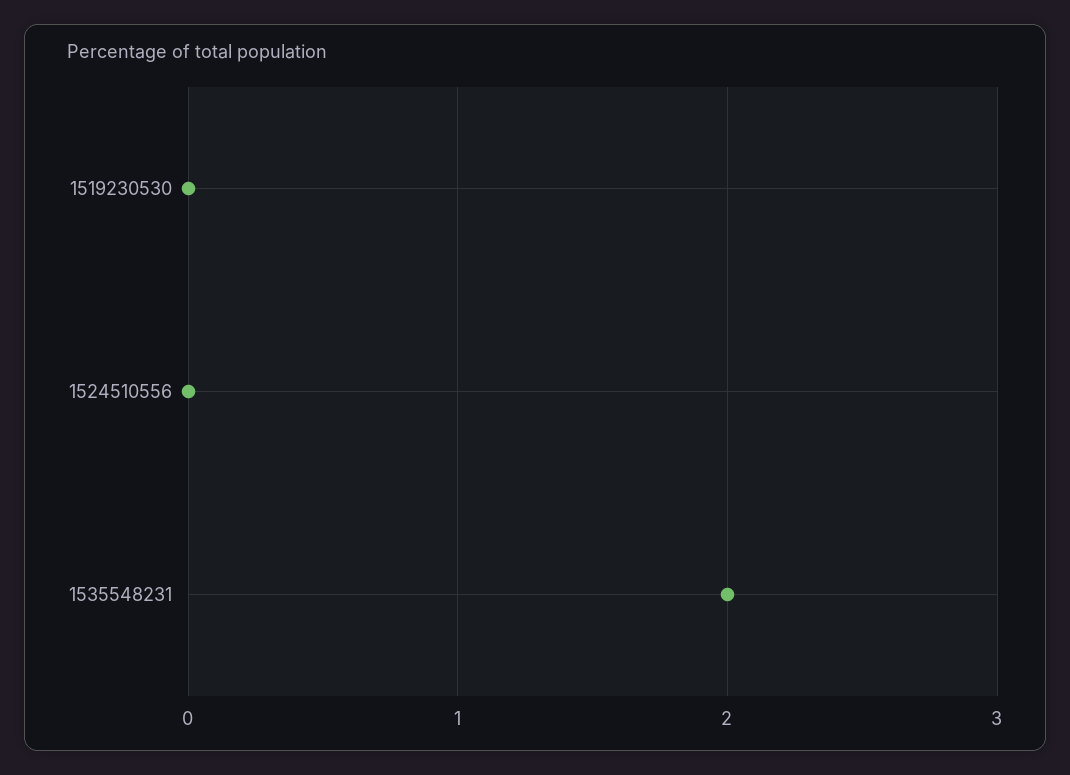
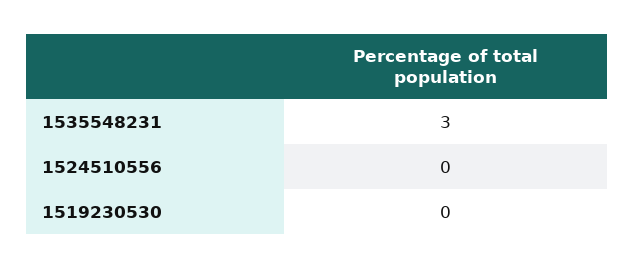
1535548231: 2 -> 3

